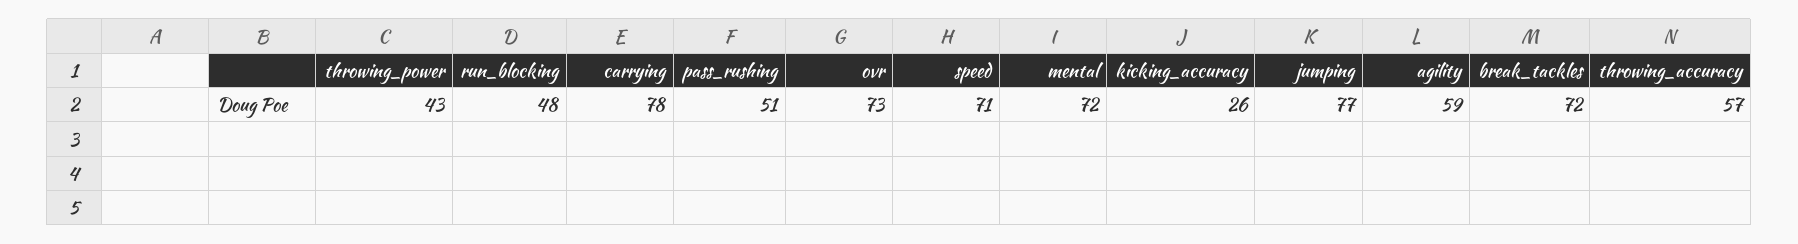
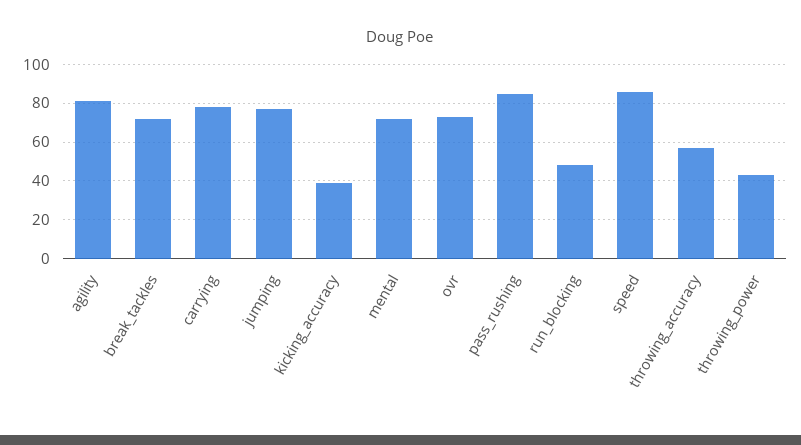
pass_rushing: 51 -> 85
speed: 71 -> 85
kicking_accuracy: 26 -> 40
agility: 59 -> 80

